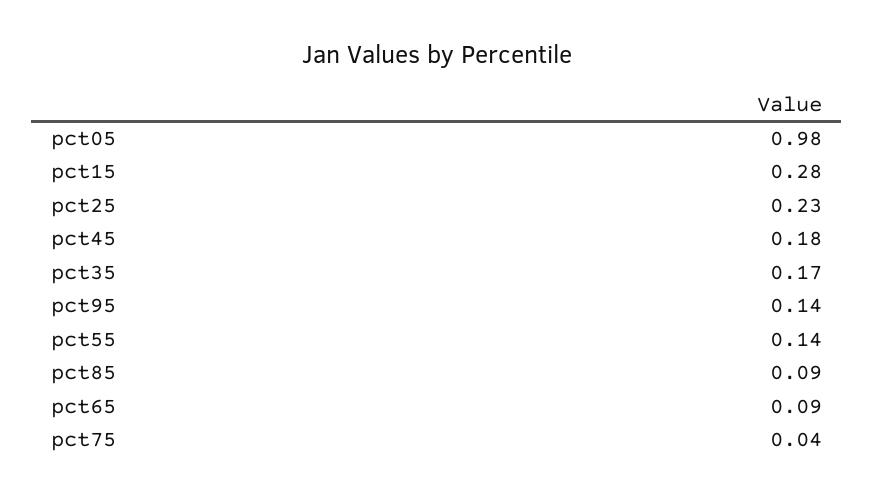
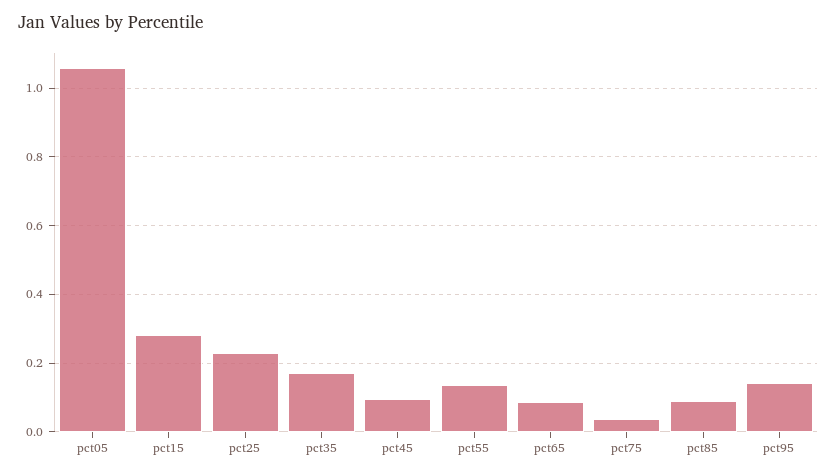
pct05: 0.98 -> 1.06
pct45: 0.18 -> 0.1

